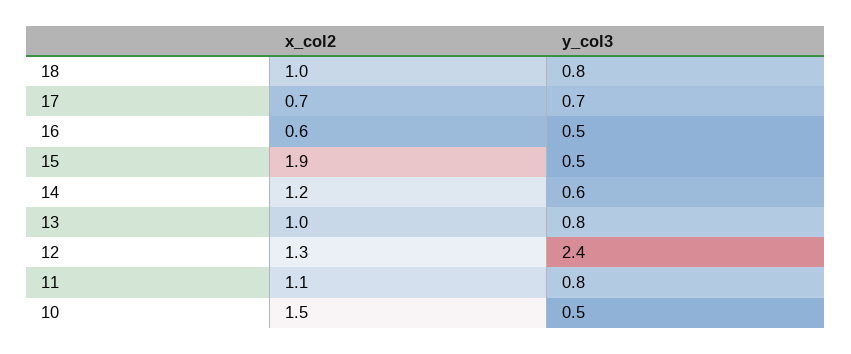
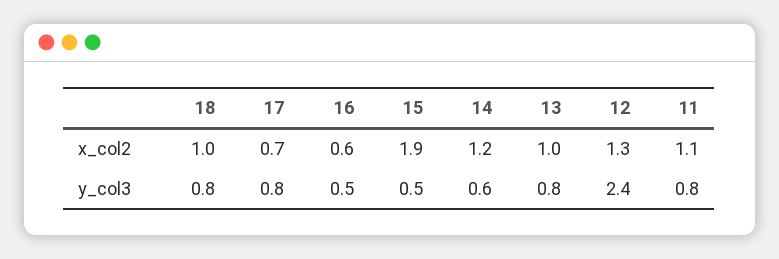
y_col3, 17: 0.7 -> 0.8
x_col2, 10: 1.5 -> none
y_col3, 10: 0.5 -> none

